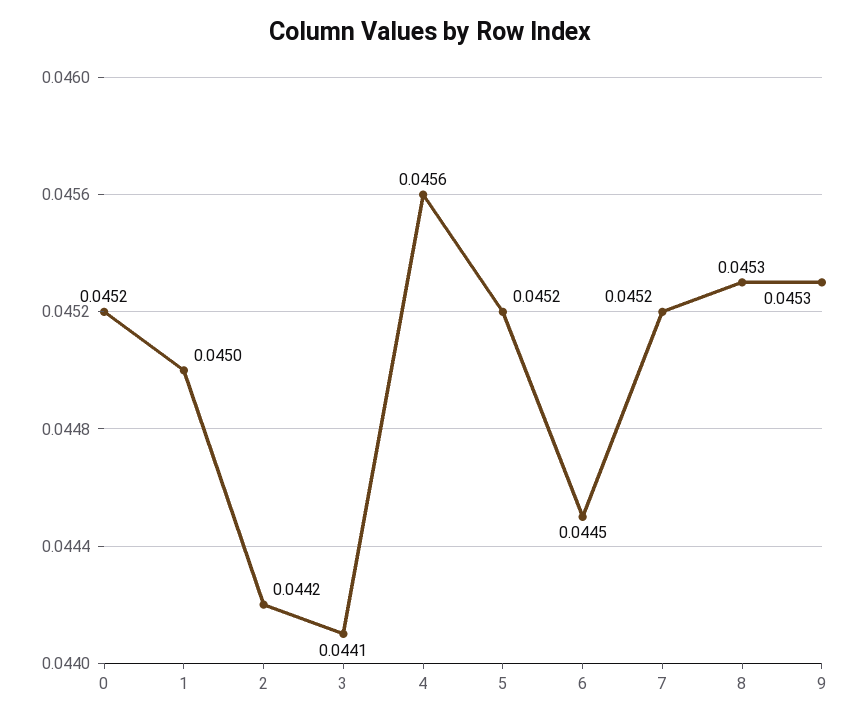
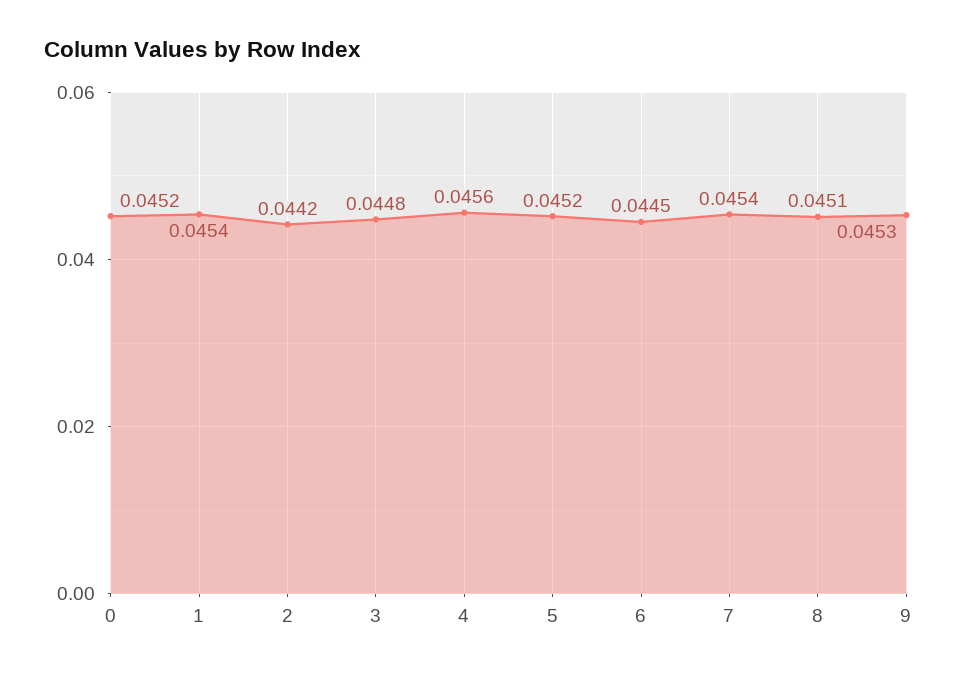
1: 0.045 -> 0.0454
3: 0.0441 -> 0.0448
7: 0.0452 -> 0.0454
8: 0.0453 -> 0.0451

